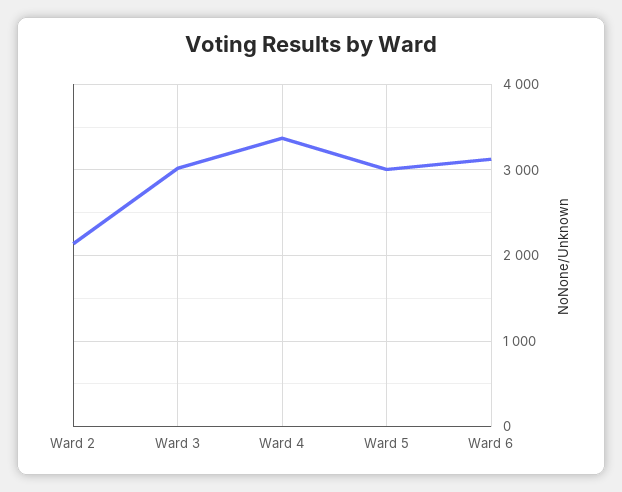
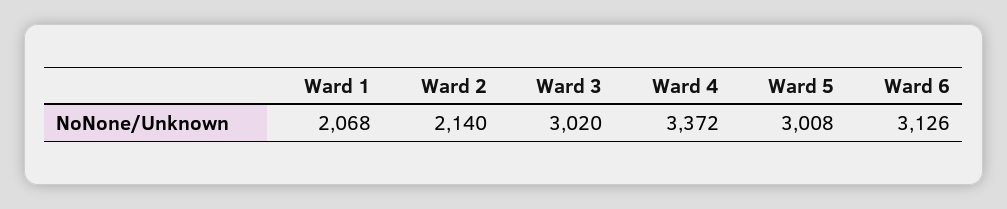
Ward 1: none -> 2068

